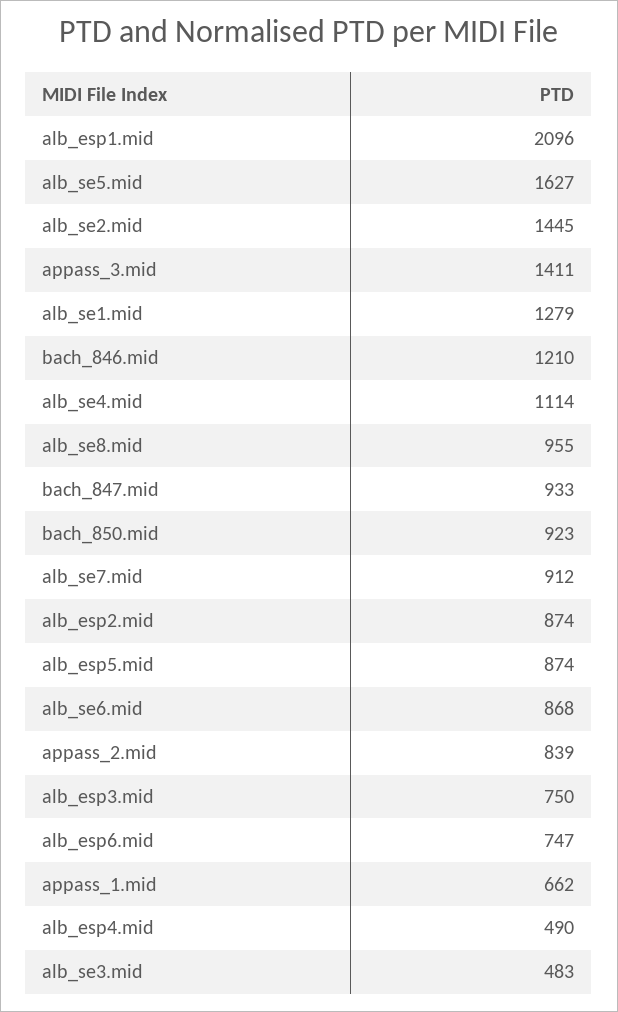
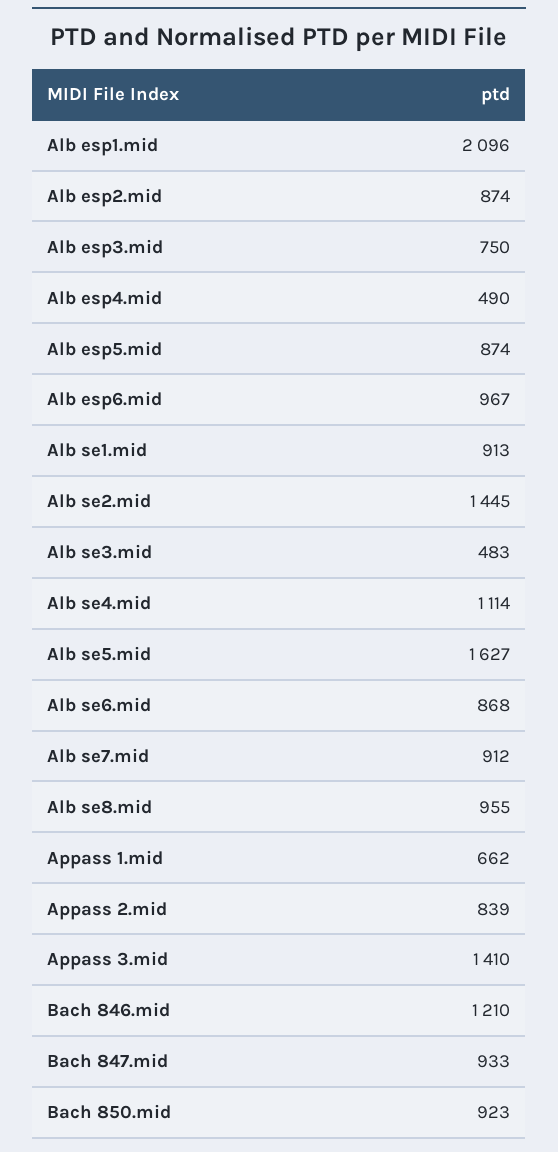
appass_3.mid: 1411 -> 1410
alb_se1.mid: 1279 -> 913
alb_esp6.mid: 747 -> 967

